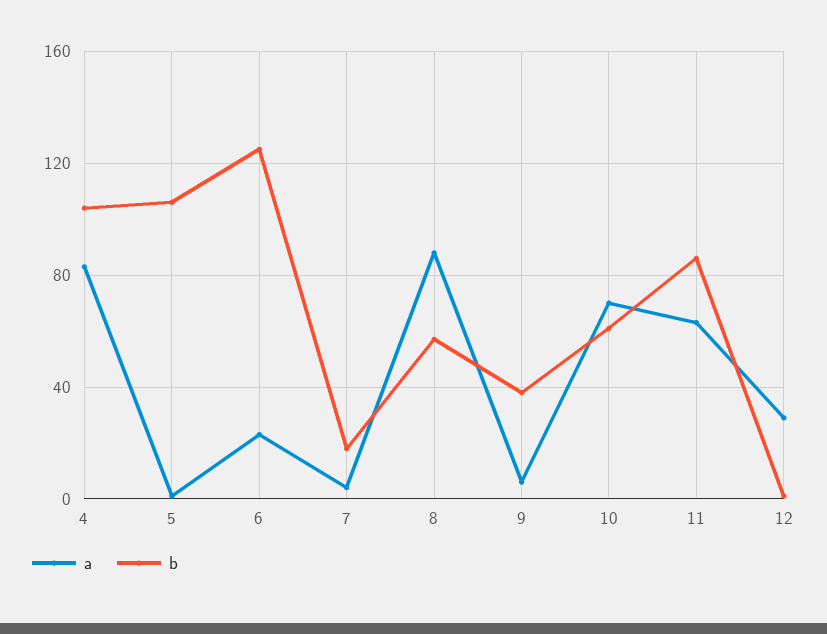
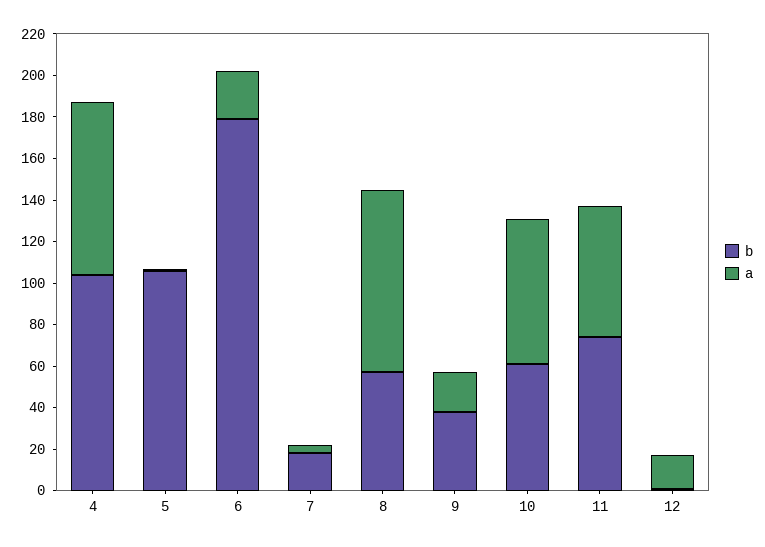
b, 6: 125 -> 180
a, 9: 5 -> 20
b, 11: 85 -> 75
a, 12: 30 -> 15

